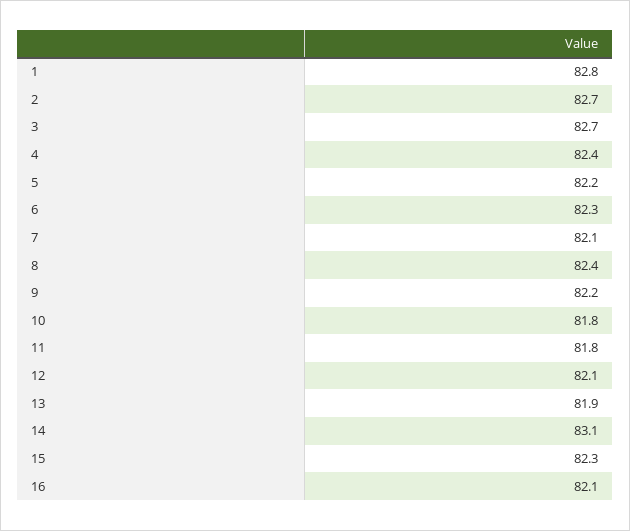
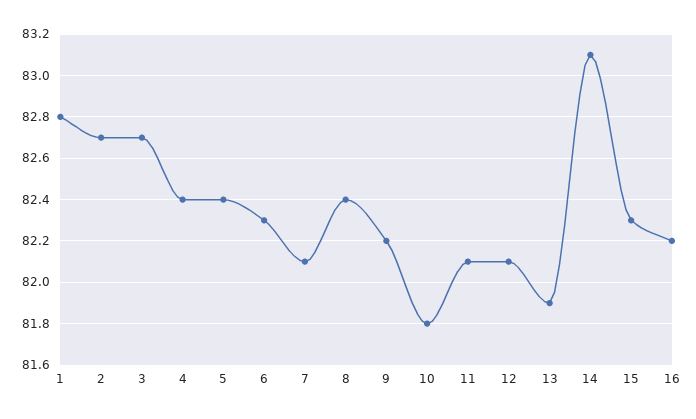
5: 82.2 -> 82.4
11: 81.8 -> 82.1
16: 82.1 -> 82.2

